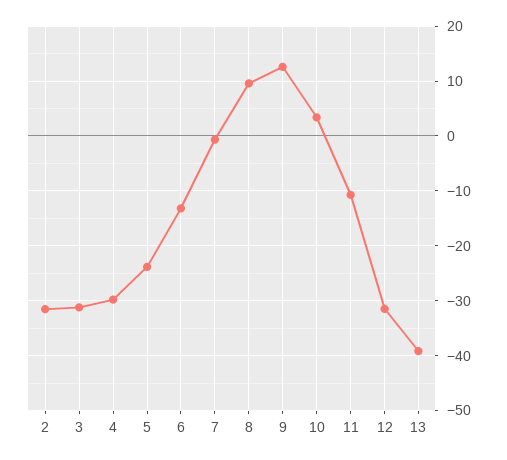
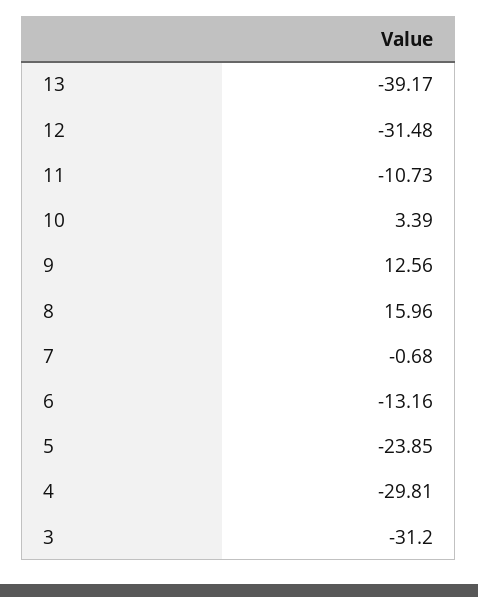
2: -32 -> none
8: 10 -> 15.96

